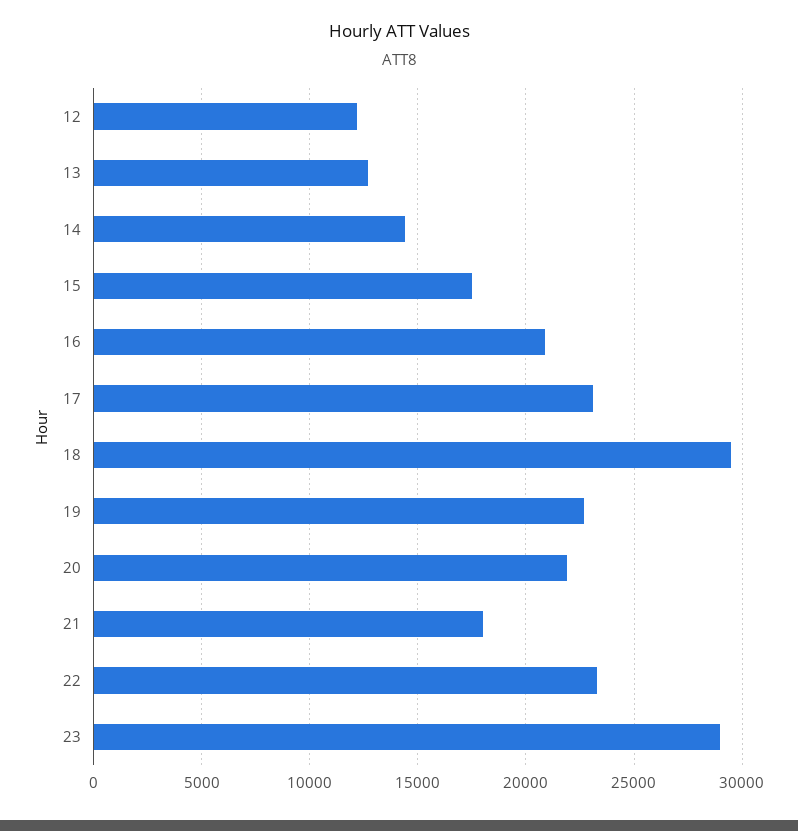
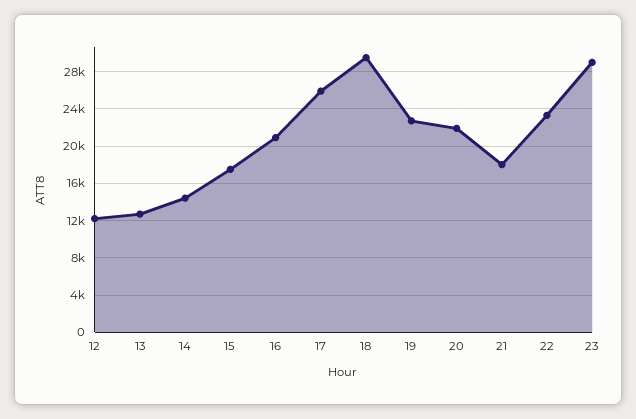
17: 23000 -> 26000

